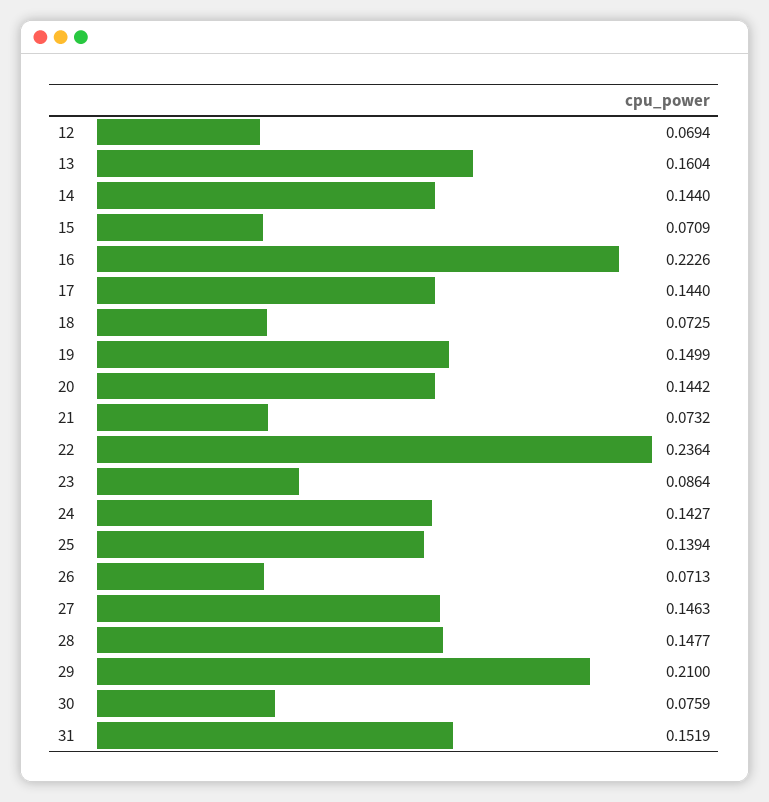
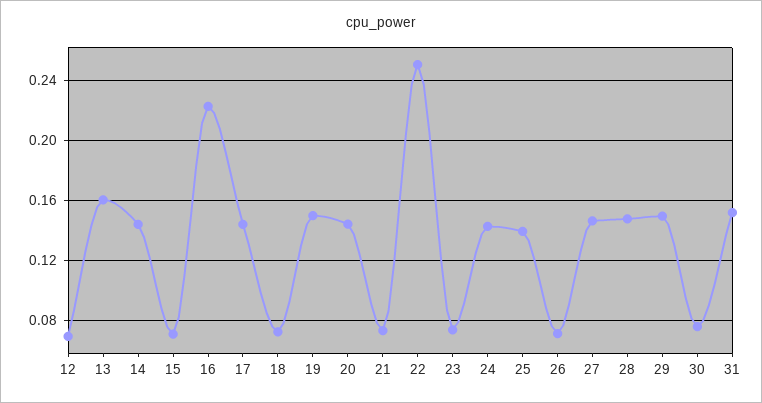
22: 0.2364 -> 0.25
23: 0.0864 -> 0.075
29: 0.21 -> 0.15

